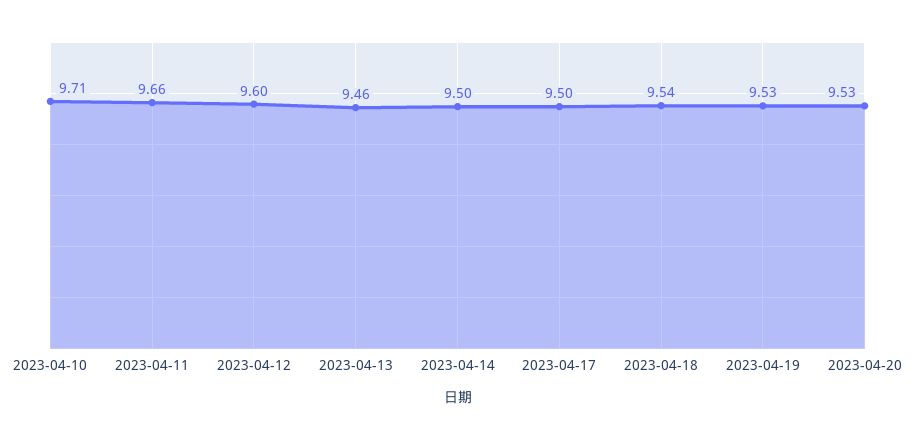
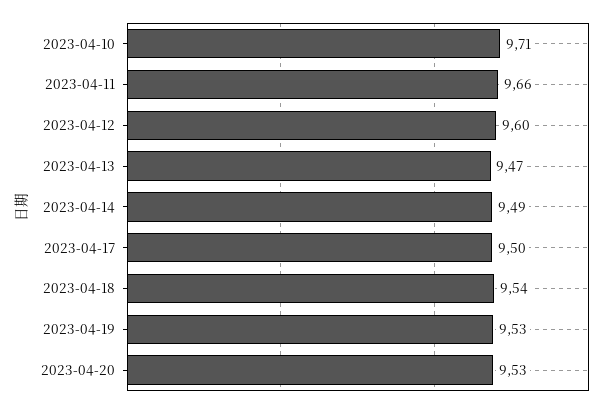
2023-04-13: 9.46 -> 9.47
2023-04-14: 9.5 -> 9.49

